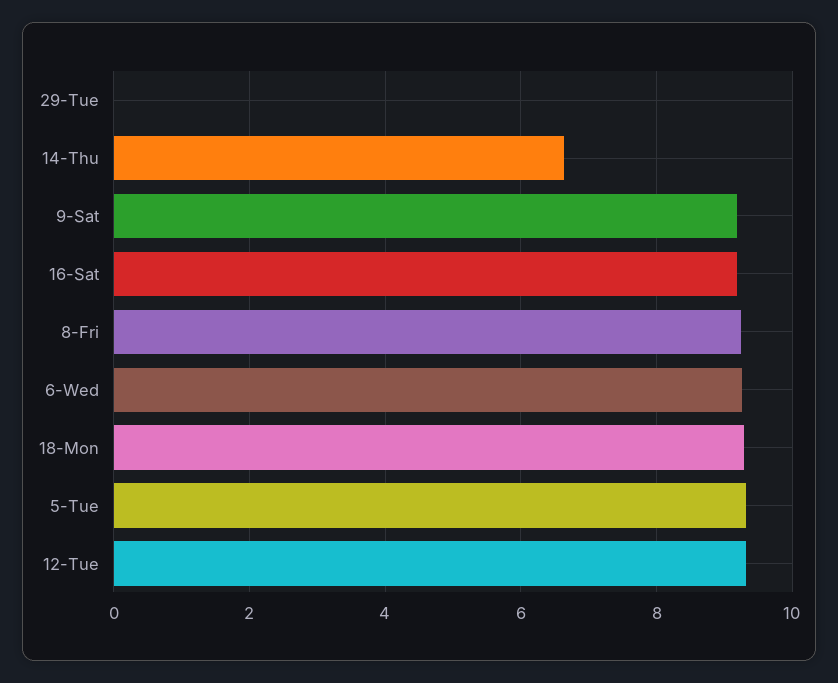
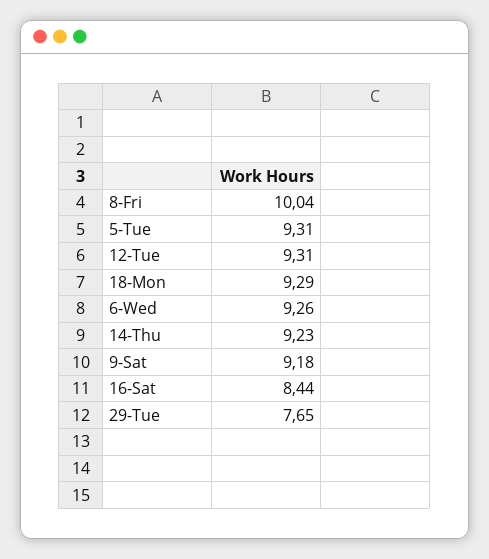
29-Tue: 0 -> 7.65
14-Thu: 6.6 -> 9.23
16-Sat: 9.2 -> 8.44
8-Fri: 9.2 -> 10.04

